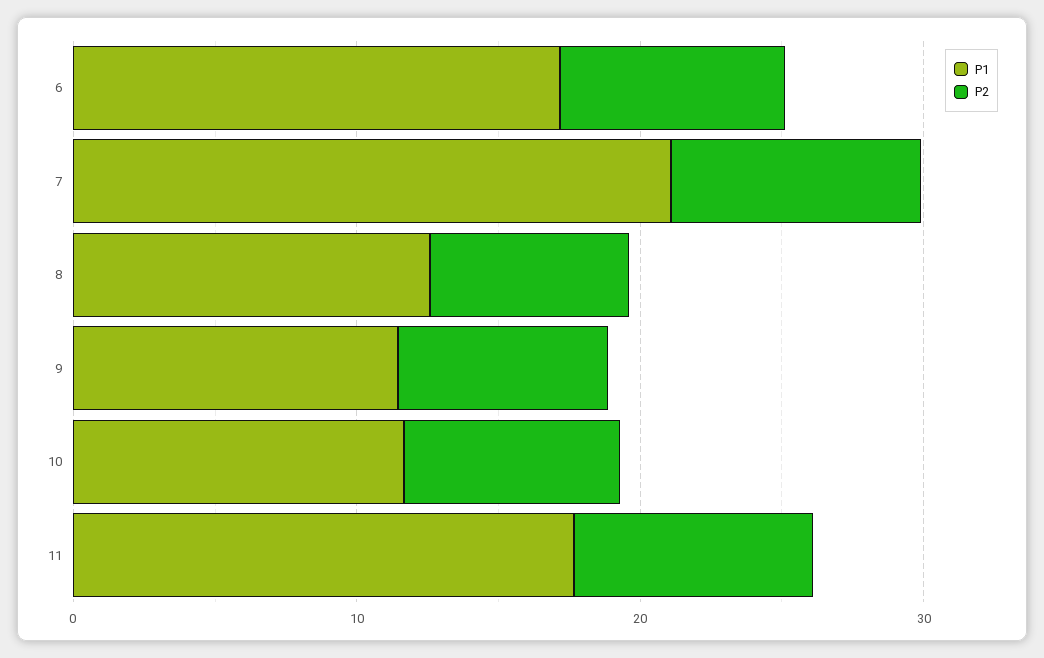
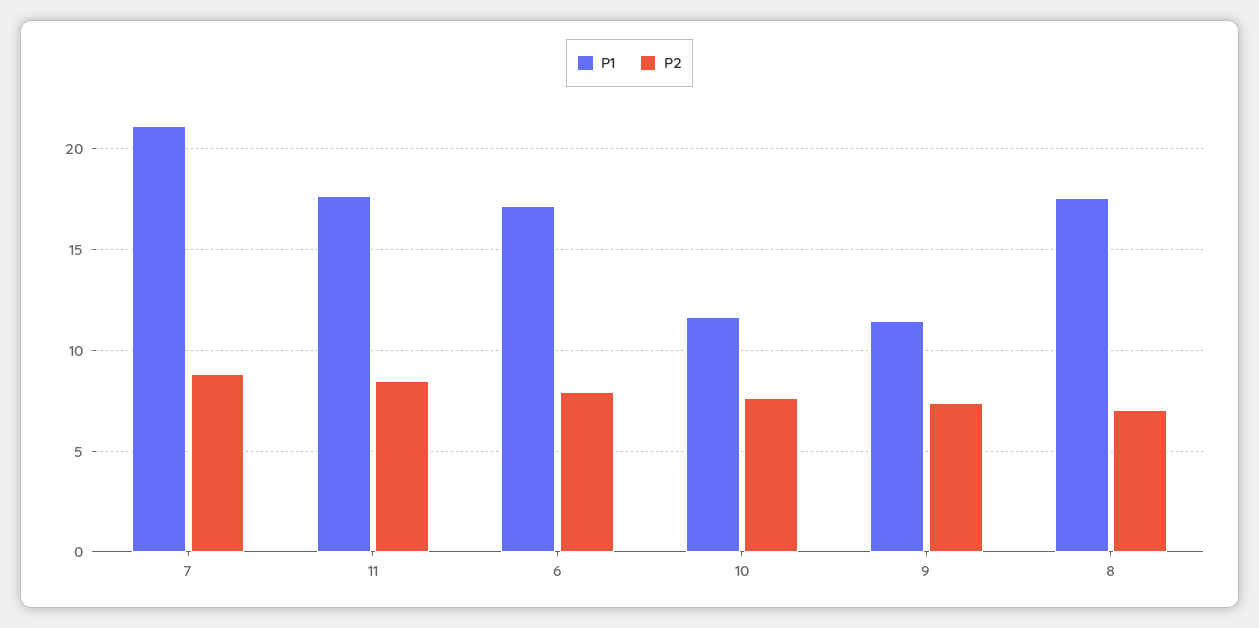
P1, 8: 12 -> 17.5

